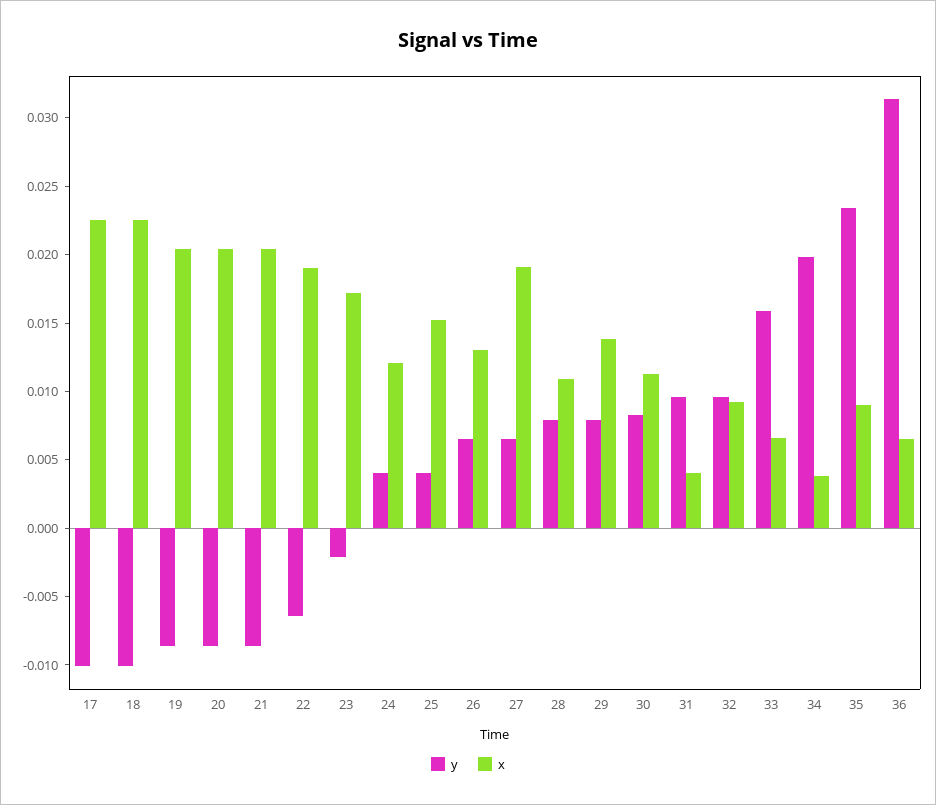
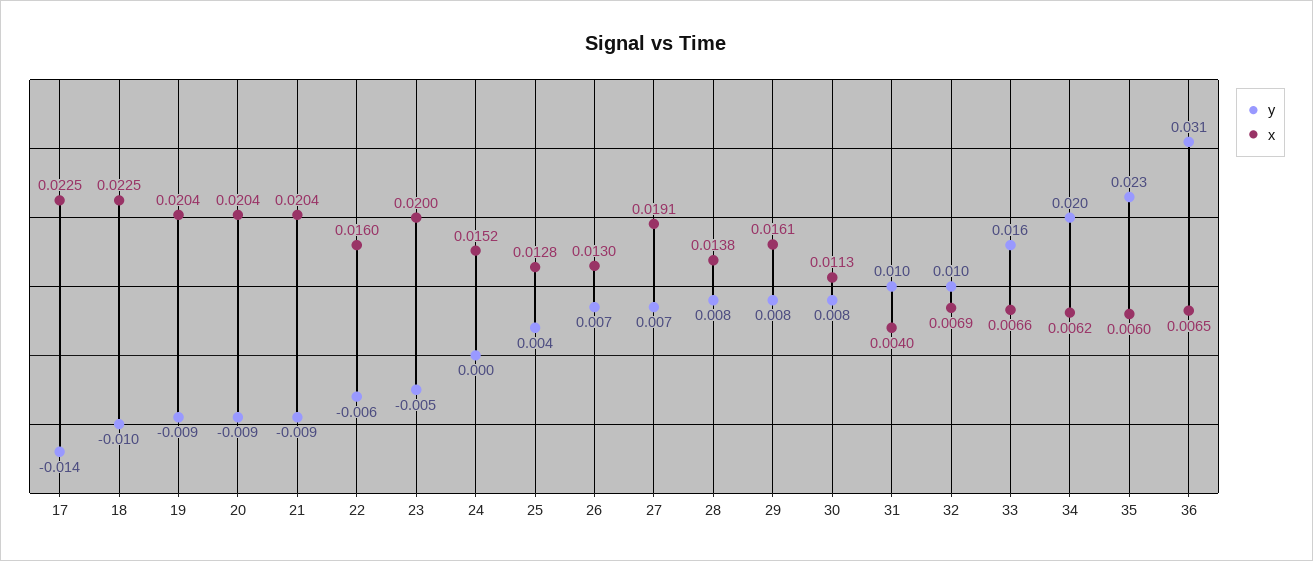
y, 17: -0.01 -> -0.014
x, 22: 0.019 -> 0.016
y, 23: -0.002 -> -0.005
x, 23: 0.017 -> 0.02
y, 24: 0.004 -> 0
x, 24: 0.012 -> 0.0152
x, 25: 0.015 -> 0.0128
x, 28: 0.011 -> 0.0138
x, 29: 0.014 -> 0.0161
x, 32: 0.009 -> 0.0069
x, 34: 0.004 -> 0.0062
x, 35: 0.009 -> 0.006

